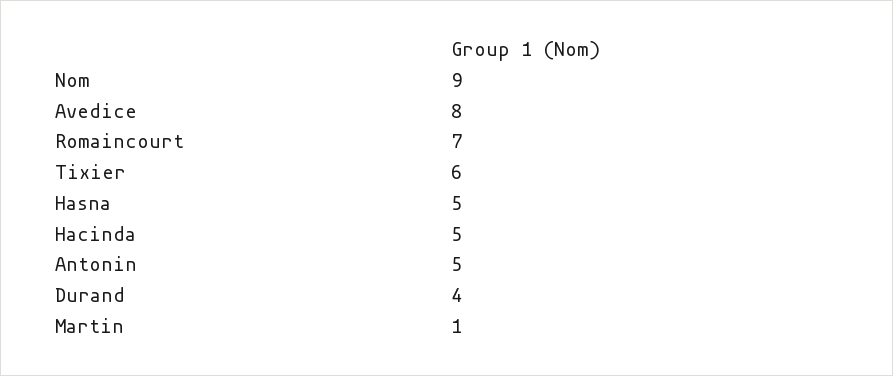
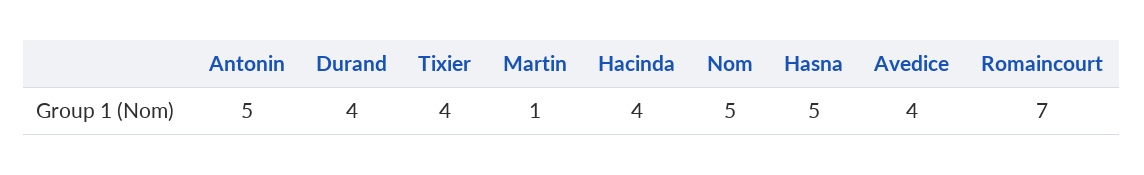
Nom: 9 -> 5
Avedice: 8 -> 4
Tixier: 6 -> 4
Hacinda: 5 -> 4

